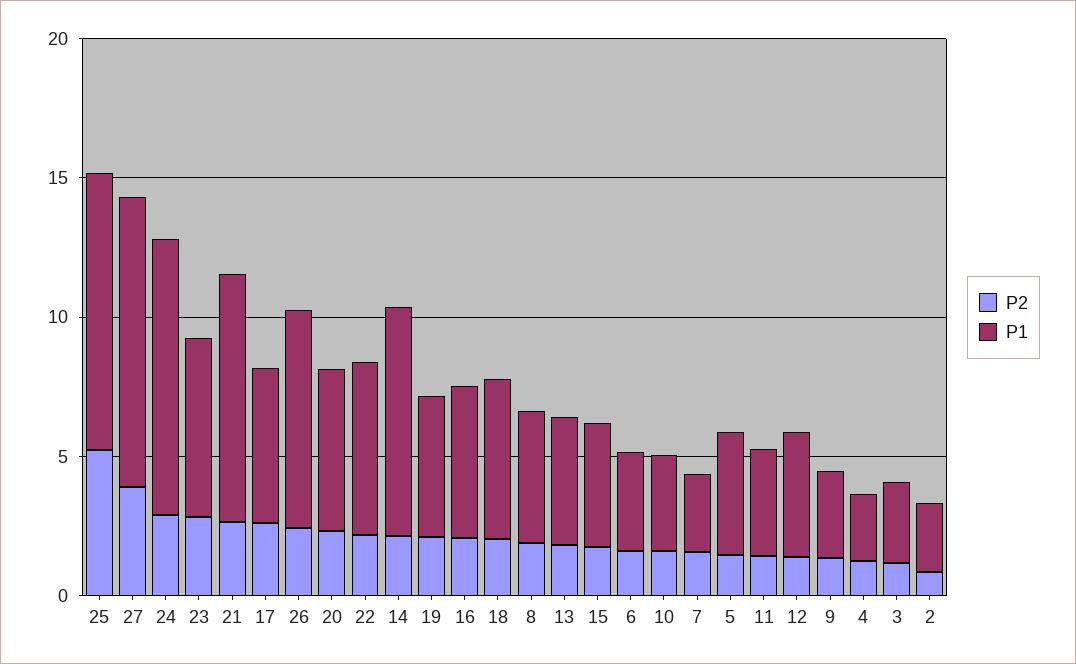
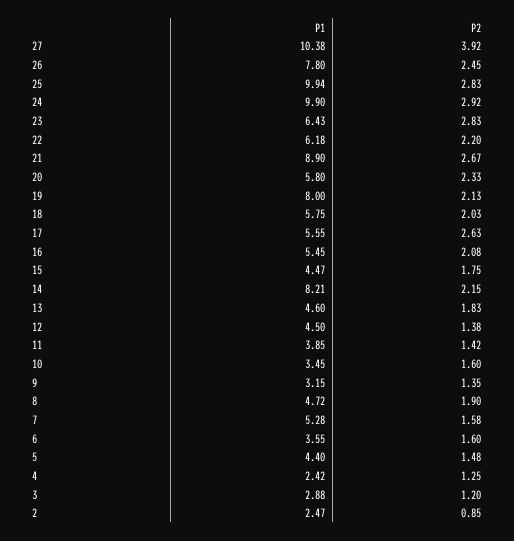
P2, 25: 5 -> 2.83
P1, 19: 5 -> 8
P1, 7: 3 -> 5.28

